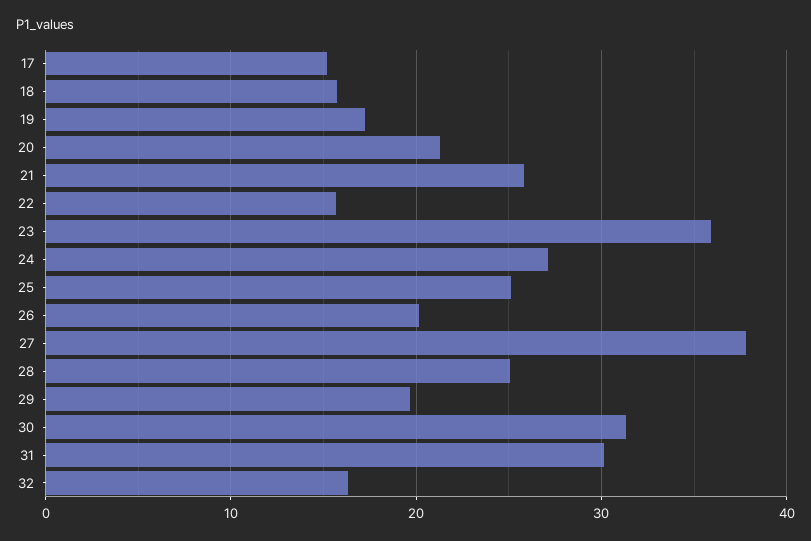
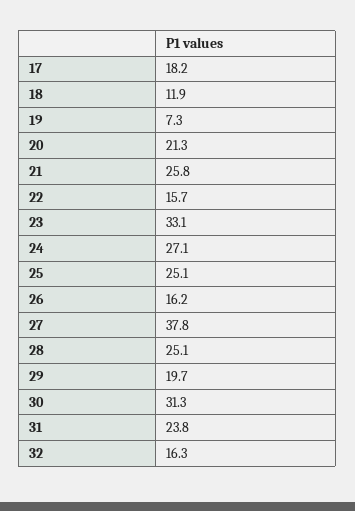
17: 15 -> 18.2
18: 16 -> 11.9
19: 17 -> 7.3
23: 36 -> 33.1
26: 20 -> 16.2
31: 30 -> 23.8

